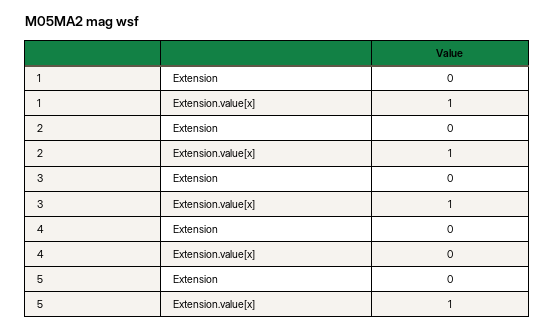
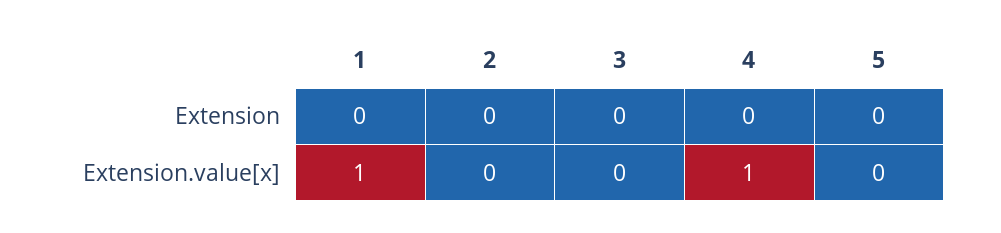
2, Extension.value[x]: 1 -> 0
3, Extension.value[x]: 1 -> 0
4, Extension.value[x]: 0 -> 1
5, Extension.value[x]: 1 -> 0

